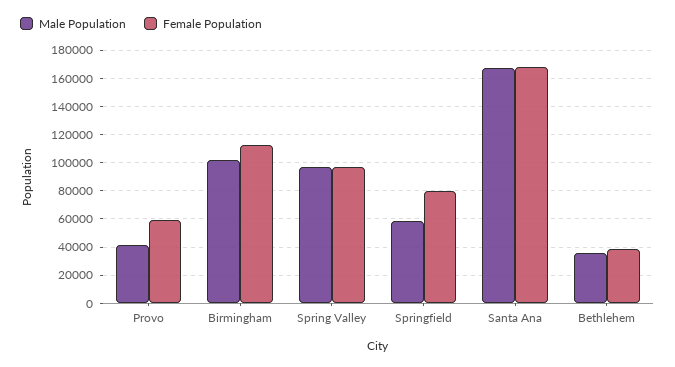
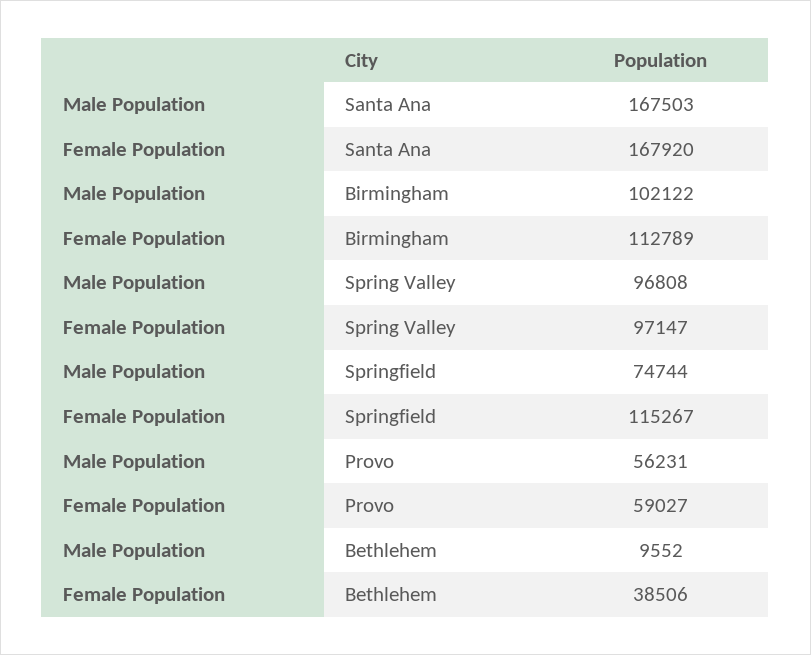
Male Population, Provo: 40000 -> 56231
Male Population, Springfield: 60000 -> 74744
Female Population, Springfield: 80000 -> 115267
Male Population, Bethlehem: 35000 -> 9552

